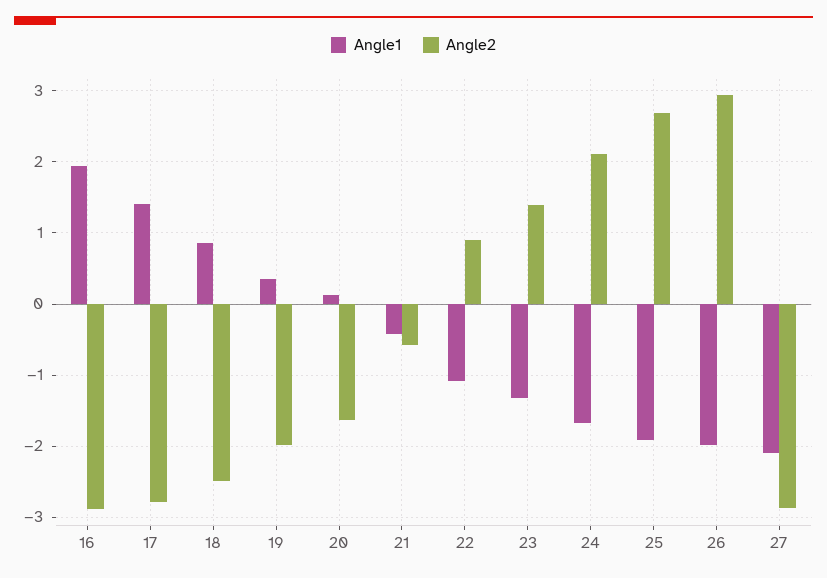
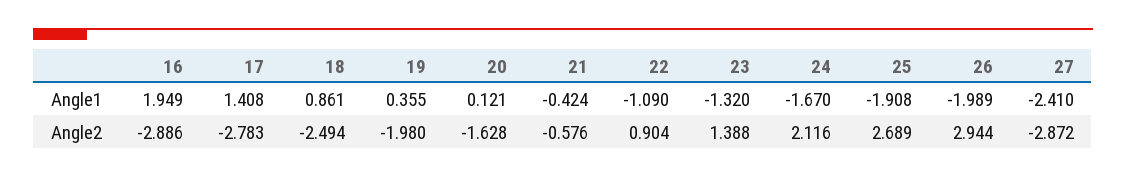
Angle1, 27: -2.1 -> -2.41

